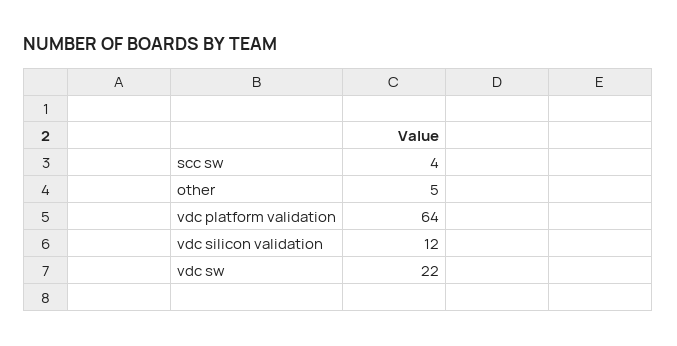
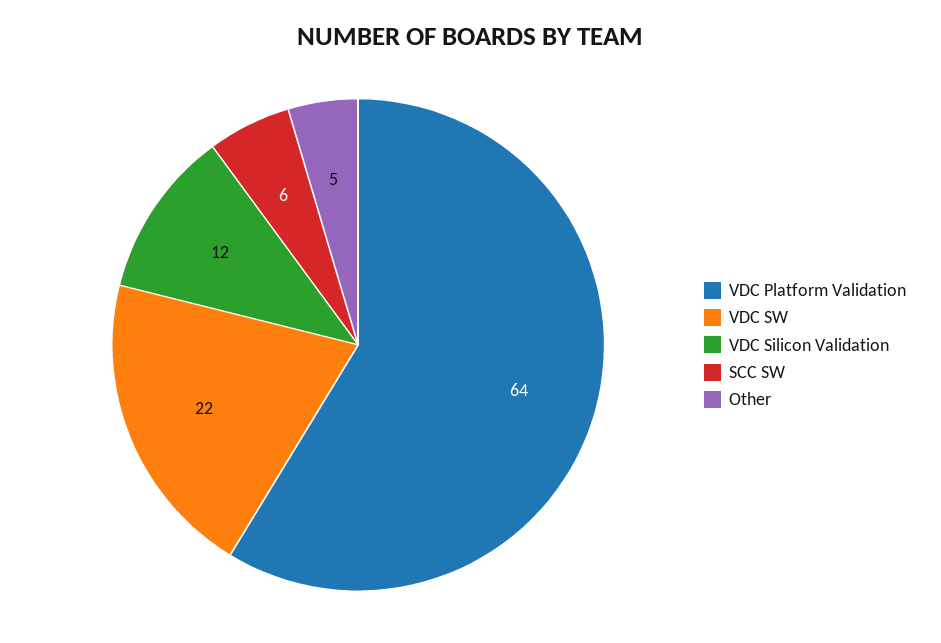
scc sw: 4 -> 6

